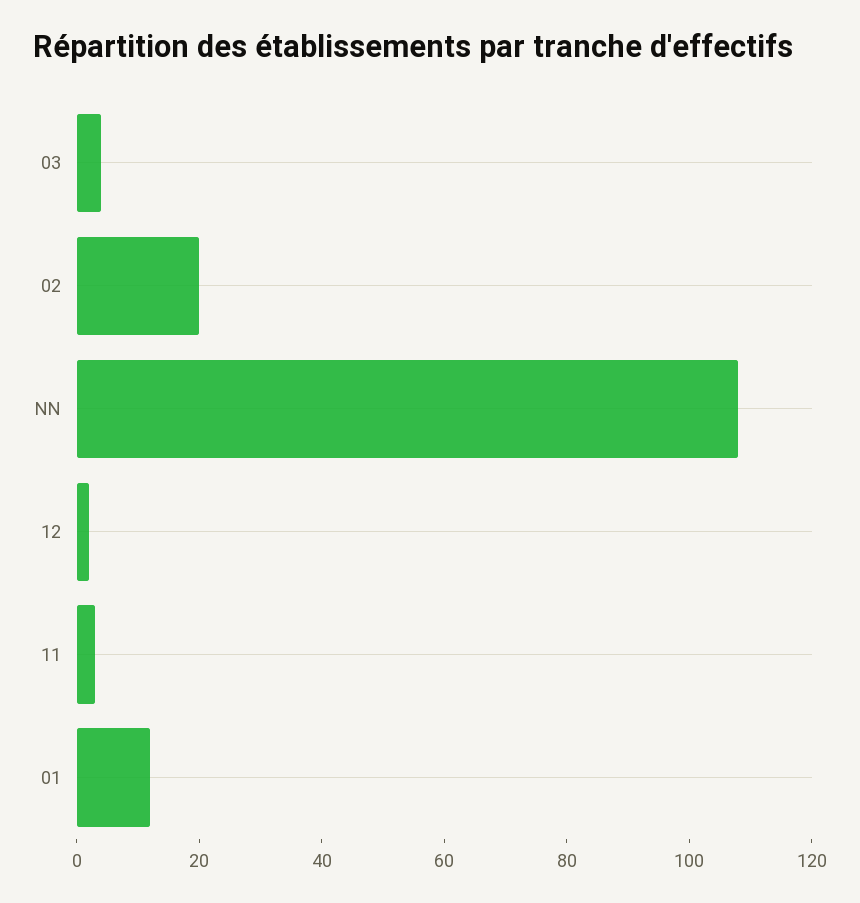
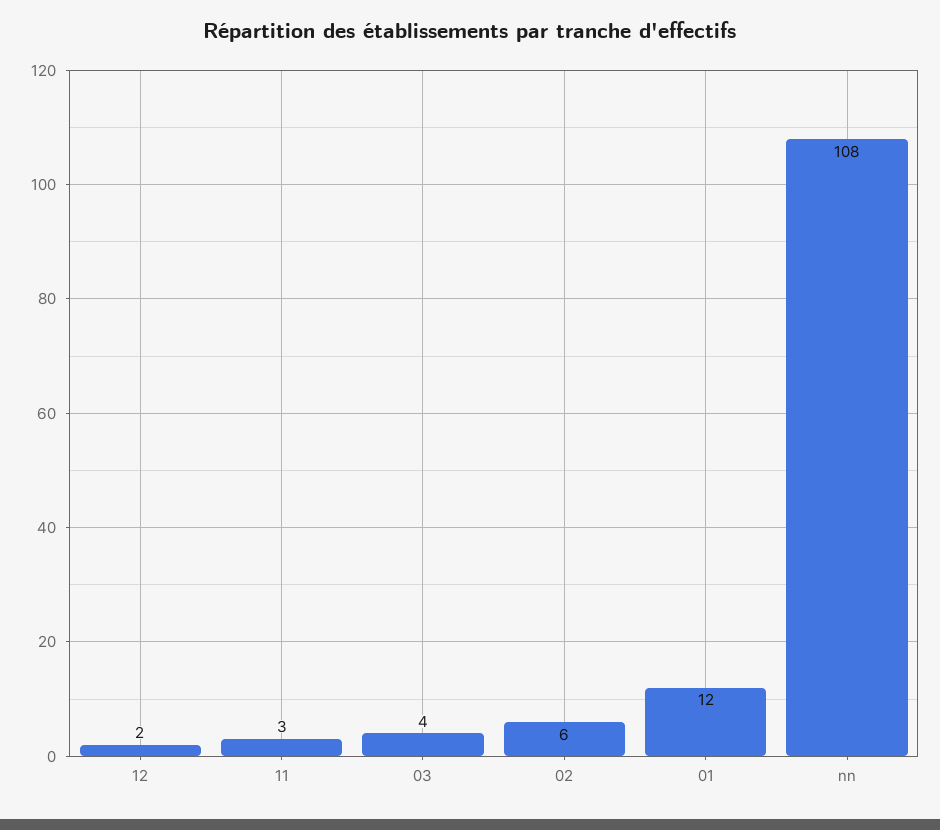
02: 20 -> 6

